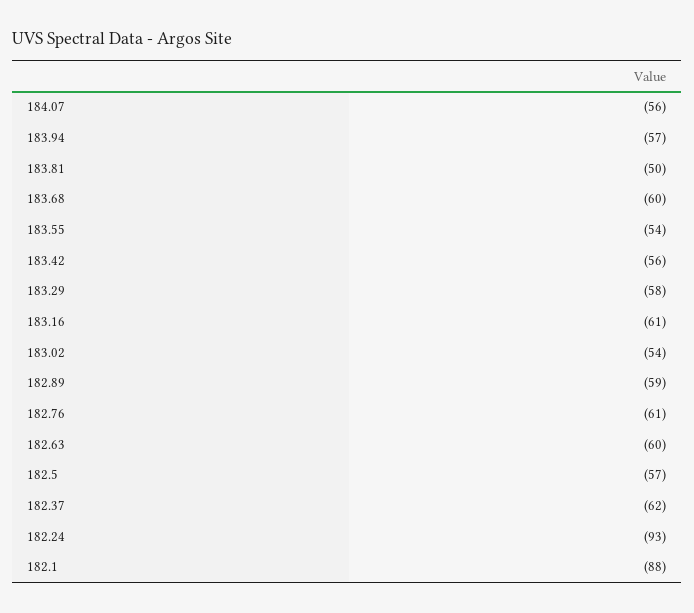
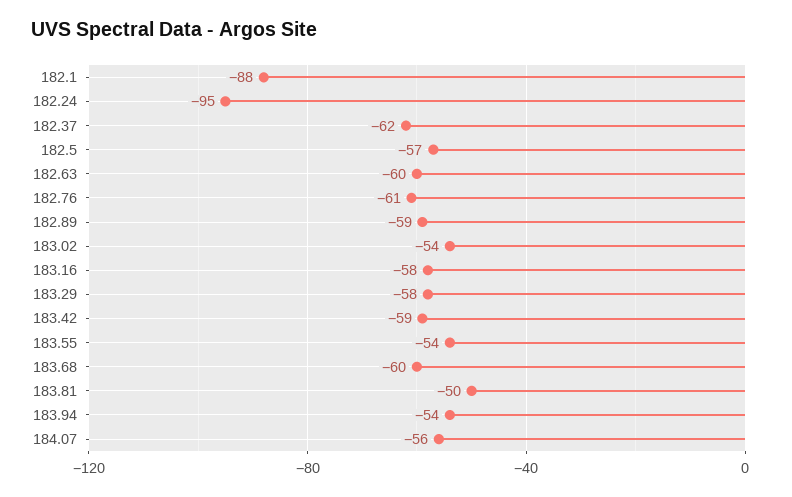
183.94: -57 -> -54
183.42: -56 -> -59
183.16: -61 -> -58
182.24: -93 -> -95

